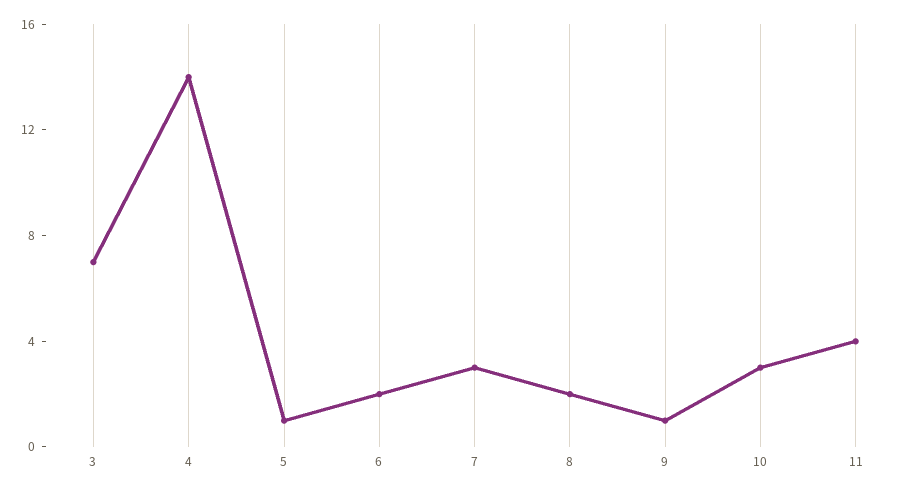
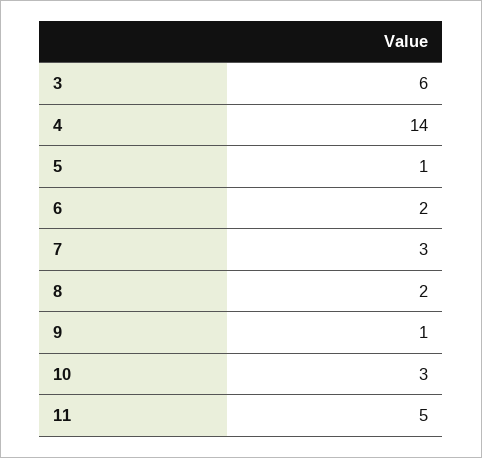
3: 7 -> 6
11: 4 -> 5

